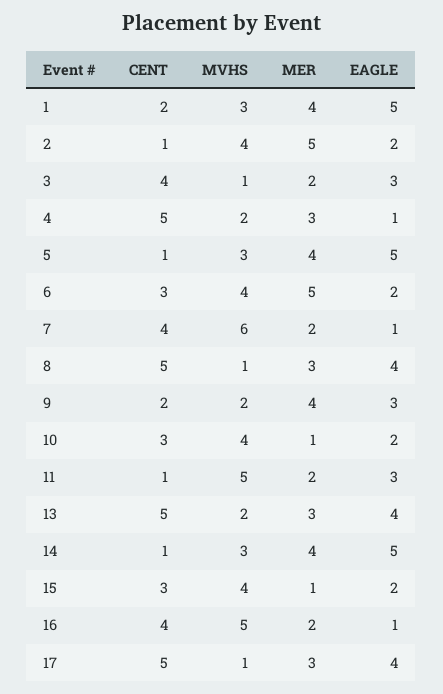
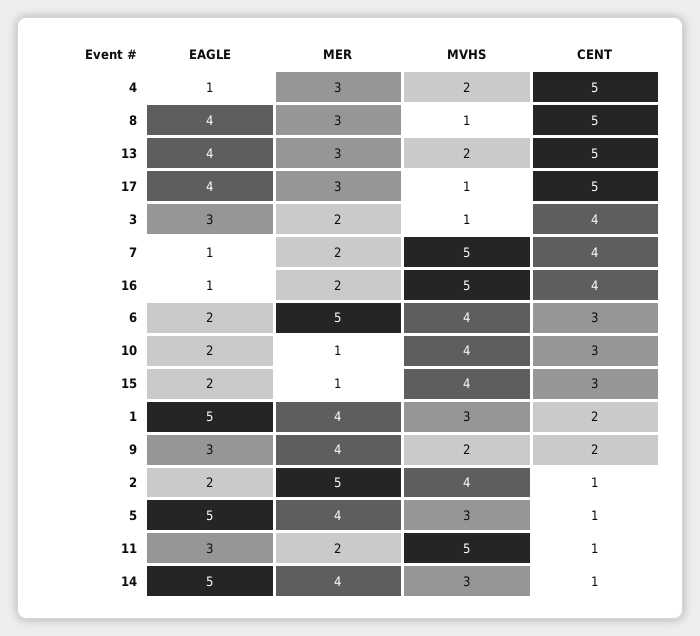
MVHS, 7: 6 -> 5

